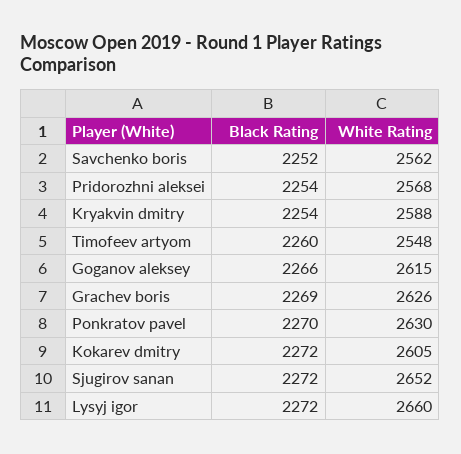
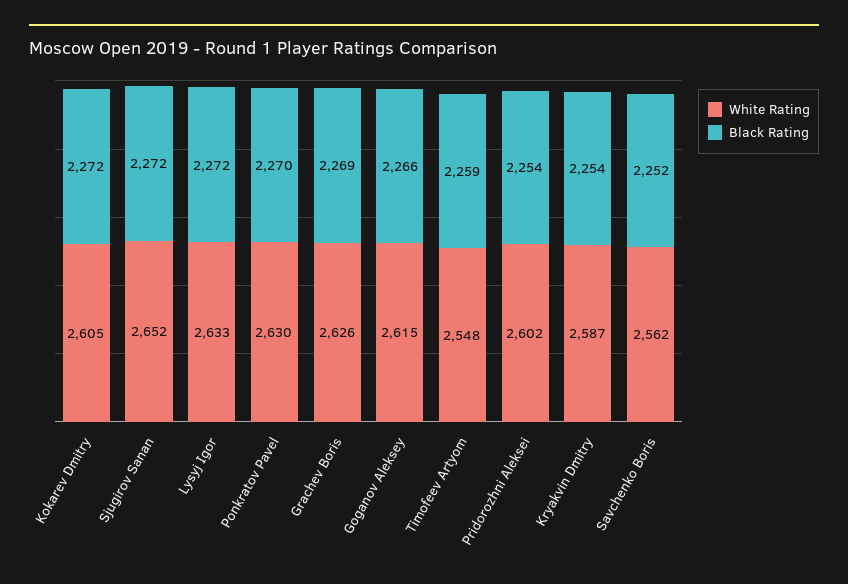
White Rating, Pridorozhni aleksei: 2568 -> 2602
White Rating, Kryakvin dmitry: 2588 -> 2587
Black Rating, Timofeev artyom: 2260 -> 2259
White Rating, Lysyj igor: 2660 -> 2633

